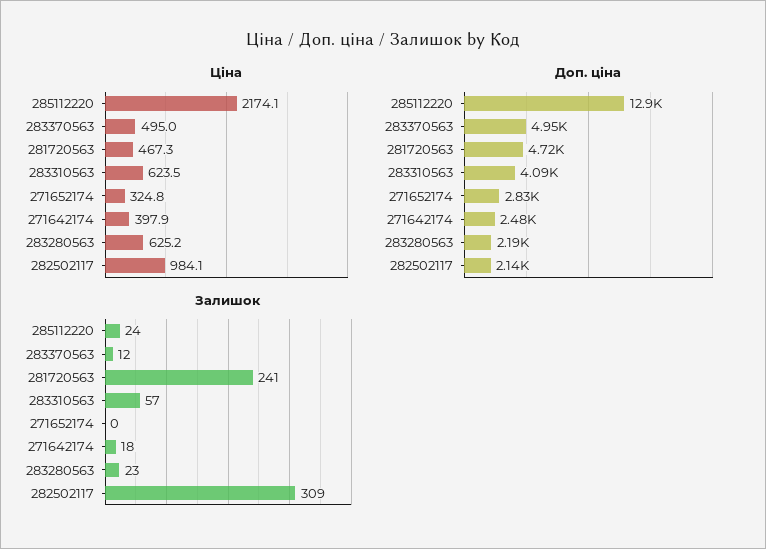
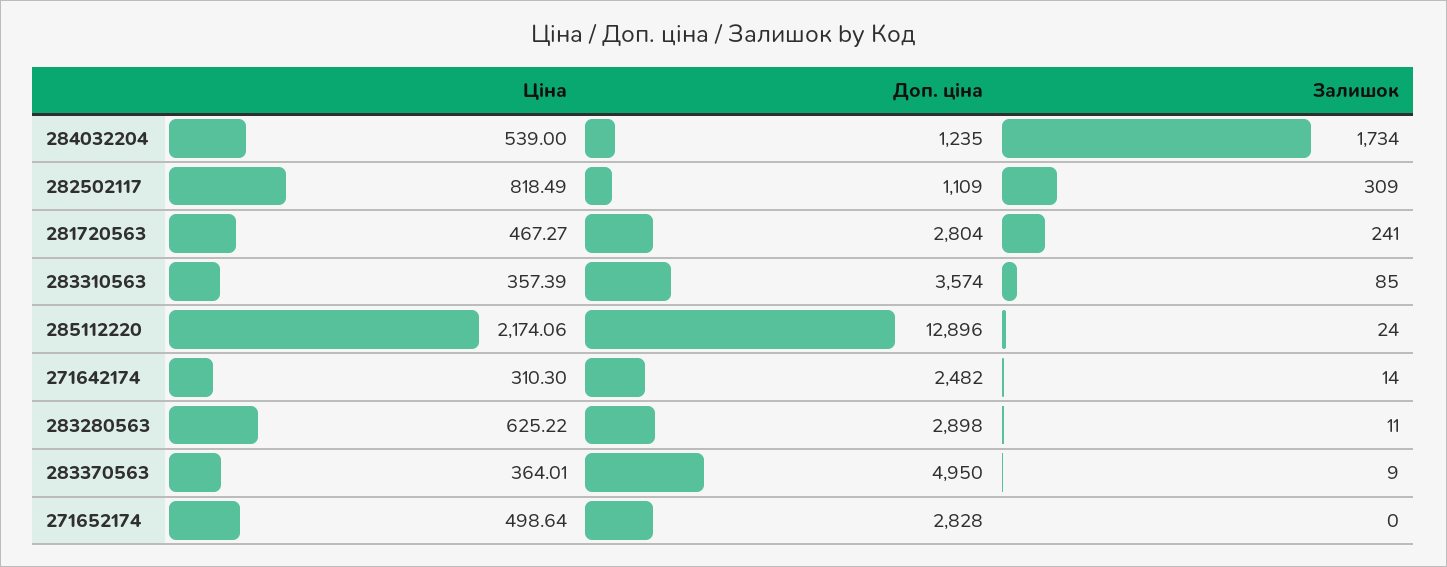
Ціна, 283370563: 495 -> 364.01
Ціна, 283310563: 623.5 -> 357.39
Ціна, 271652174: 324.8 -> 498.64
Ціна, 271642174: 397.9 -> 310.3
Ціна, 282502117: 984.1 -> 818.49
Доп. ціна, 281720563: 4720 -> 2804
Доп. ціна, 283310563: 4090 -> 3574
Доп. ціна, 283280563: 2190 -> 2898
Доп. ціна, 282502117: 2140 -> 1109
Залишок, 283370563: 12 -> 9
Залишок, 283310563: 57 -> 85
Залишок, 271642174: 18 -> 14
Залишок, 283280563: 23 -> 11
Ціна, 284032204: none -> 539
Доп. ціна, 284032204: none -> 1235
Залишок, 284032204: none -> 1734

